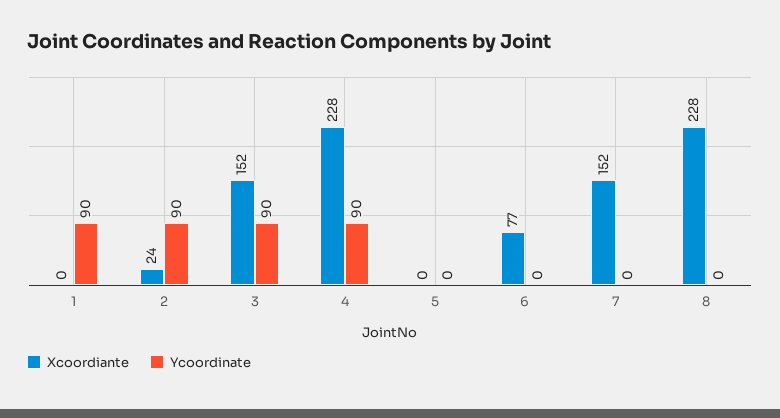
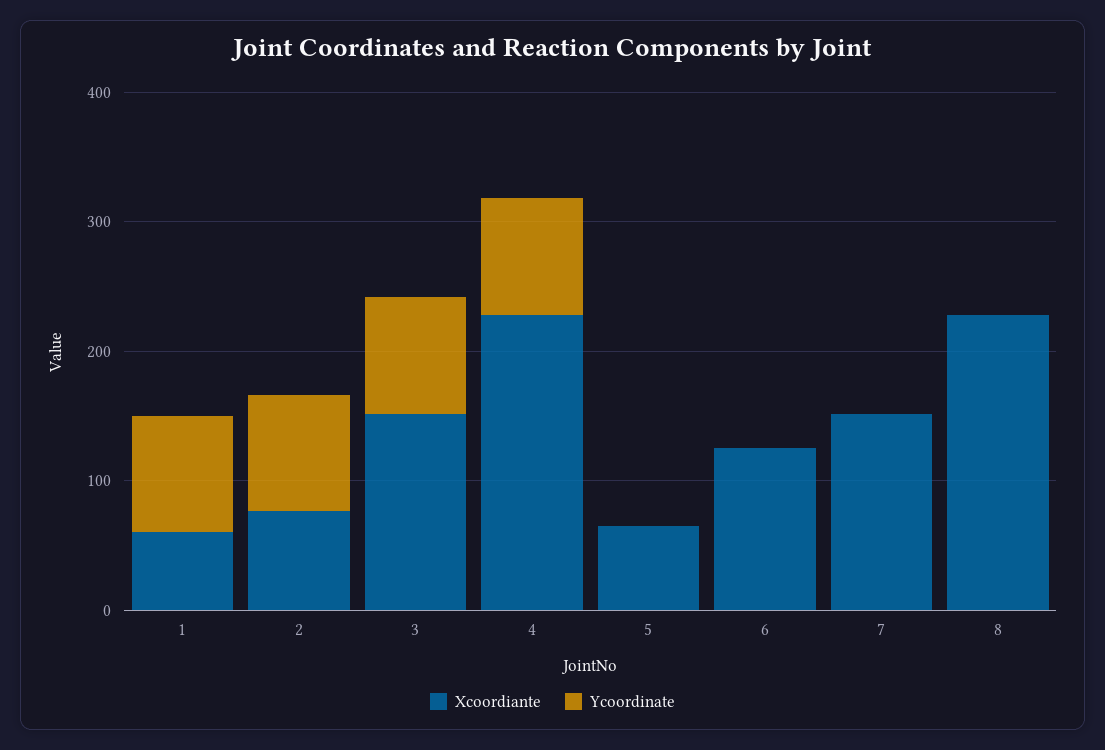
Xcoordiante, 1: 0 -> 60
Xcoordiante, 2: 24 -> 80
Xcoordiante, 5: 0 -> 60
Xcoordiante, 6: 77 -> 120

